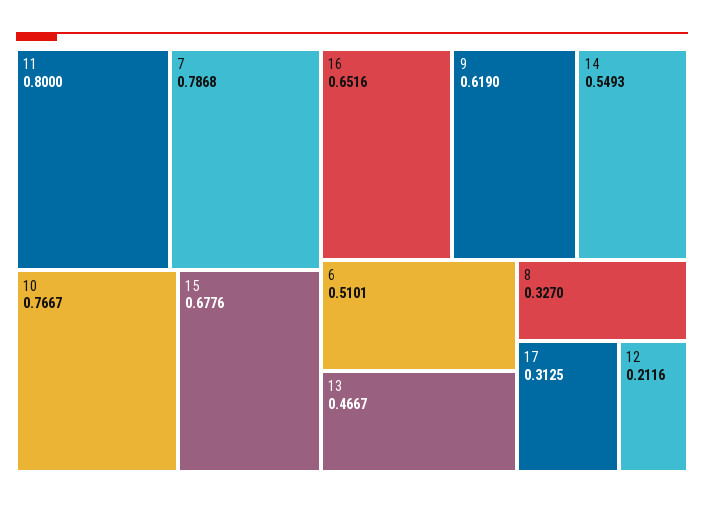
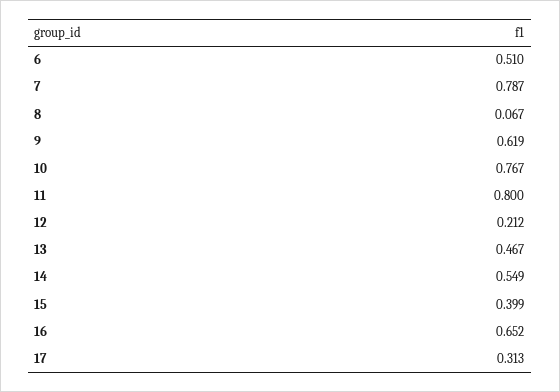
15: 0.6776 -> 0.399
8: 0.327 -> 0.067

